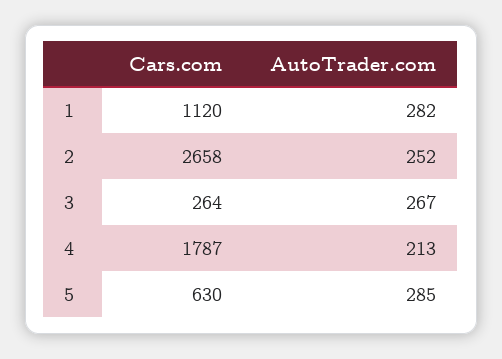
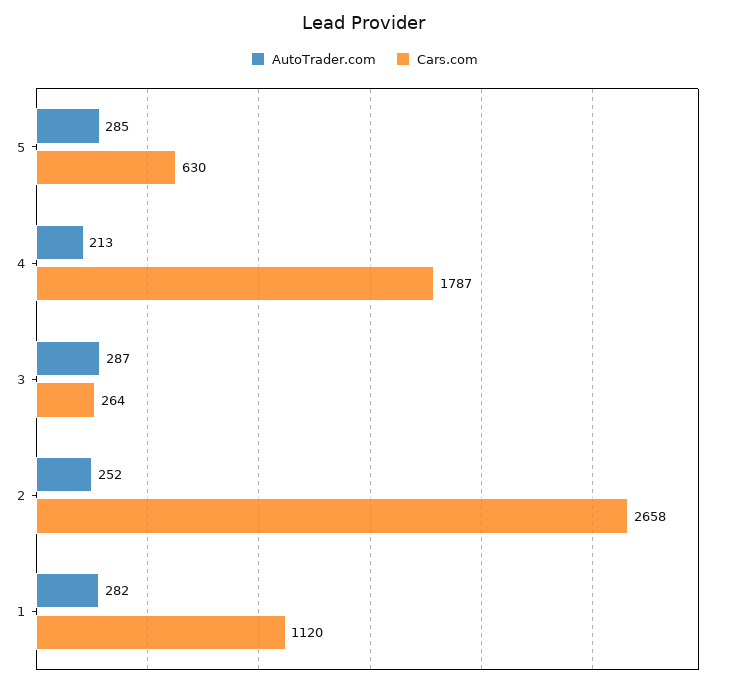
AutoTrader.com, 3: 267 -> 287

